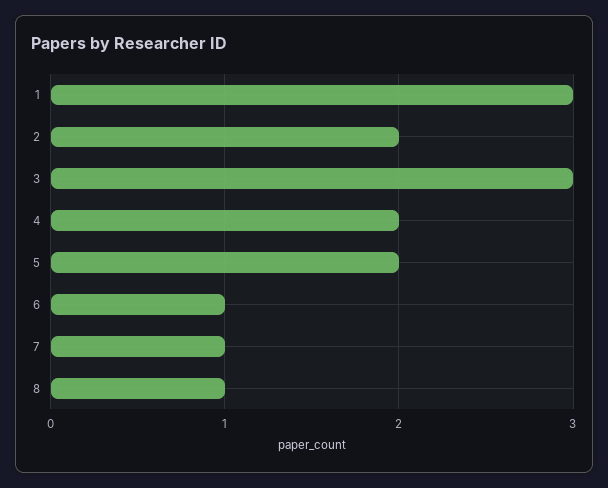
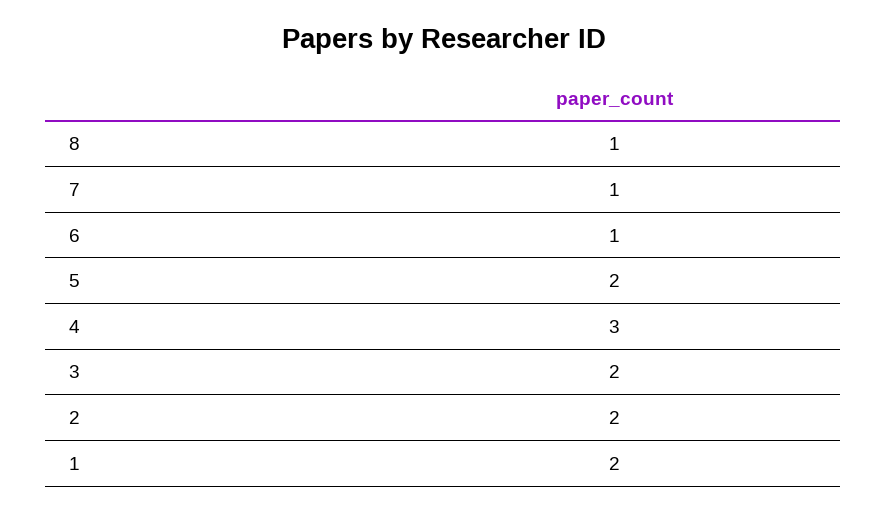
1: 3 -> 2
3: 3 -> 2
4: 2 -> 3

